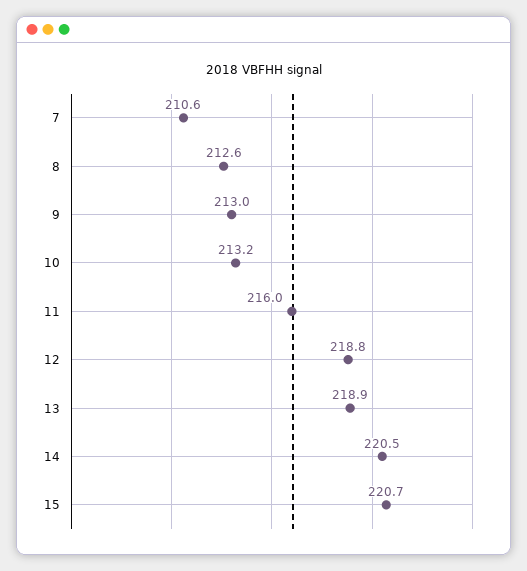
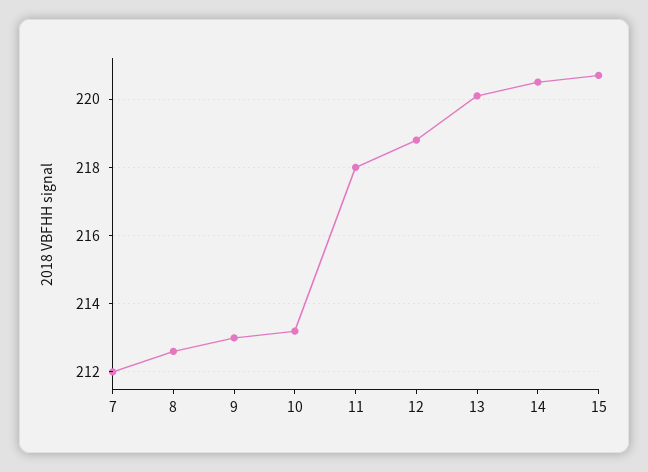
7: 210.6 -> 212
11: 216 -> 218
13: 218.9 -> 220

